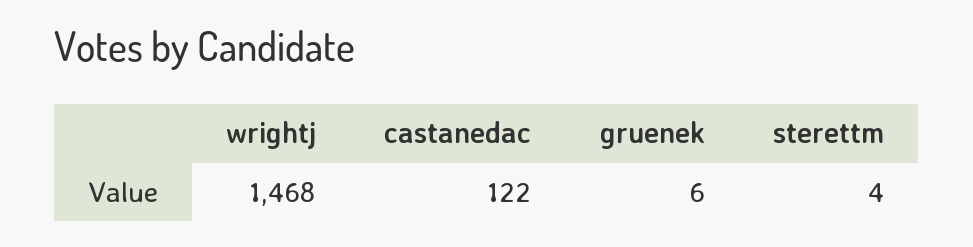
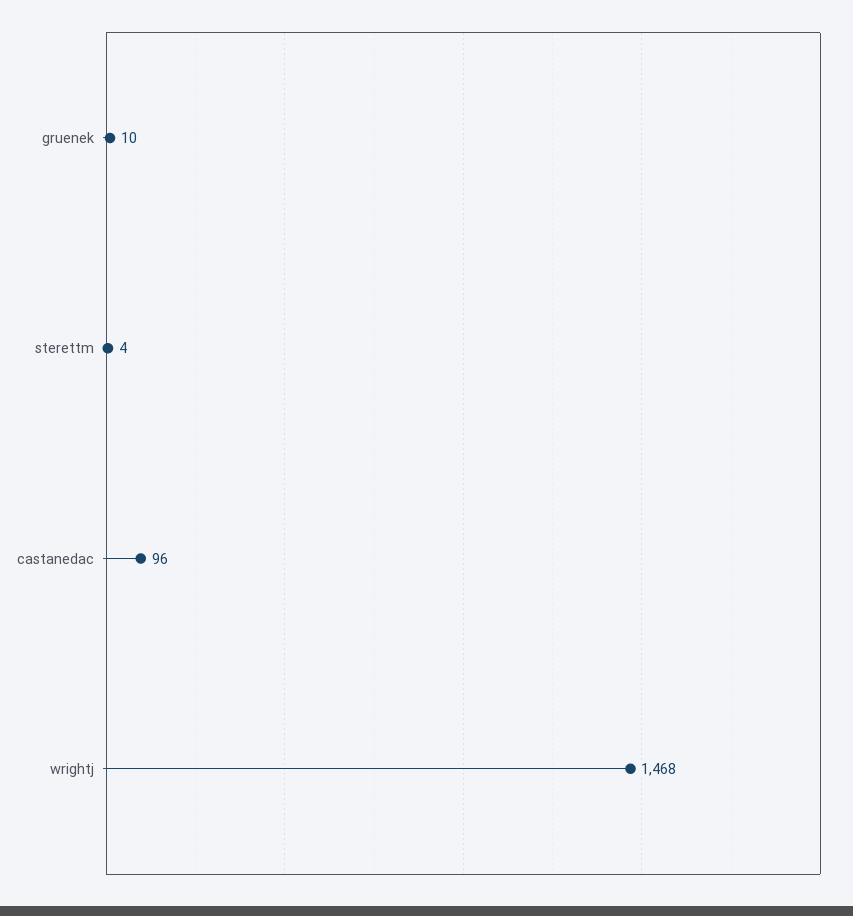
castanedac: 122 -> 96
gruenek: 6 -> 10

